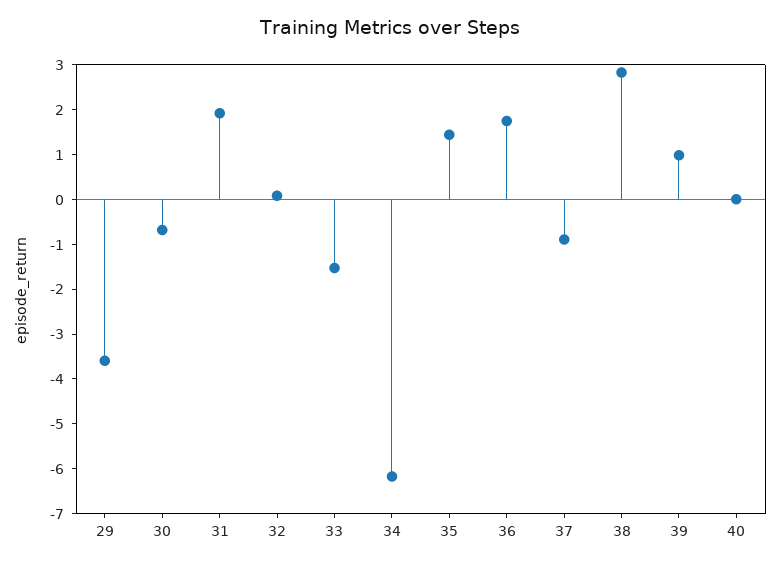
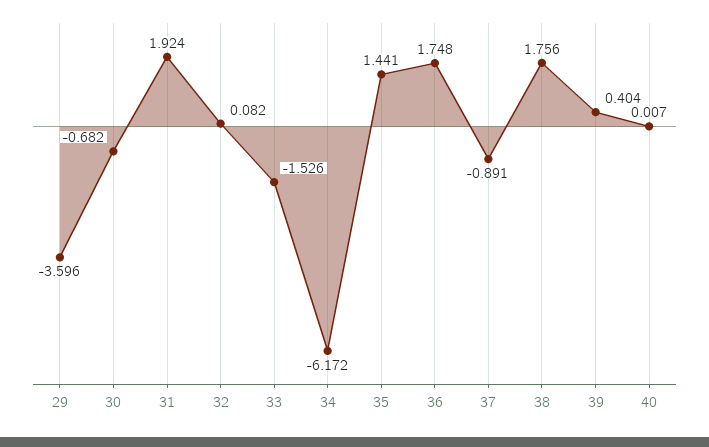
38: 2.8 -> 1.756
39: 1 -> 0.404

